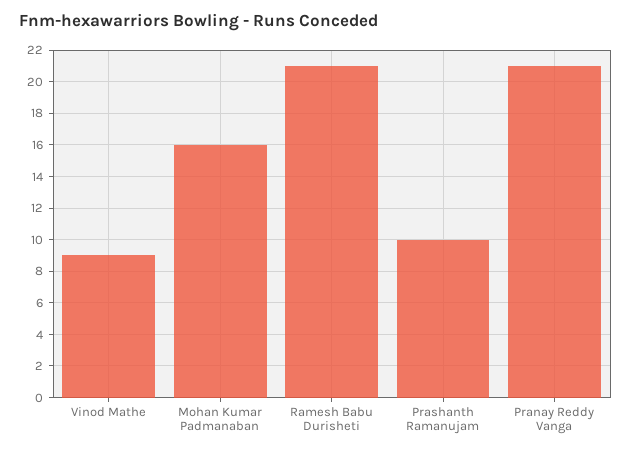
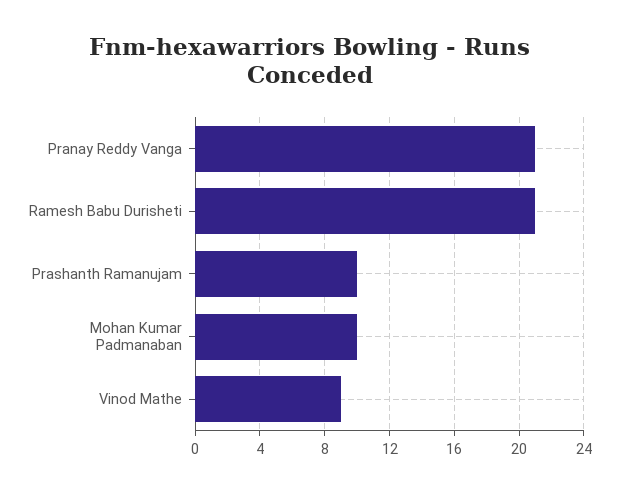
Mohan Kumar Padmanaban: 16 -> 10

